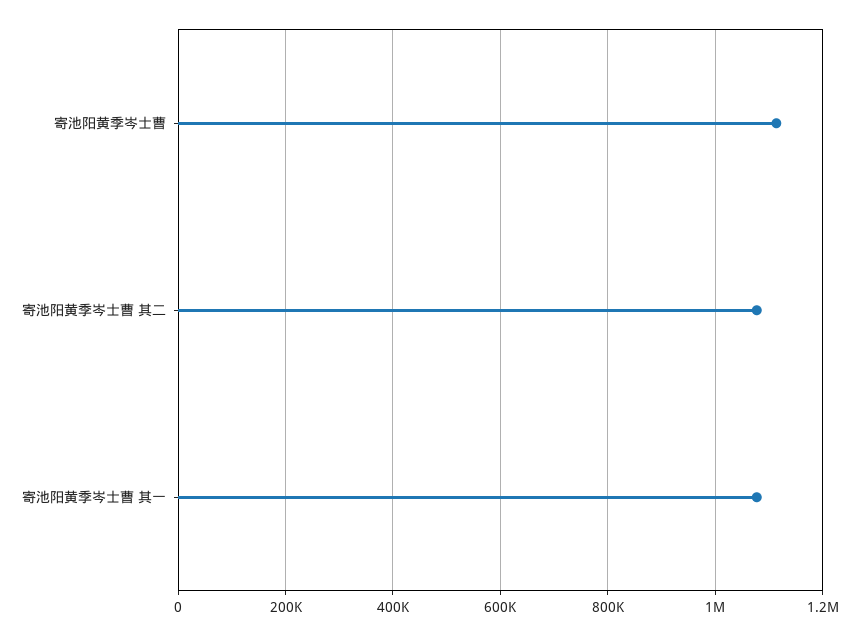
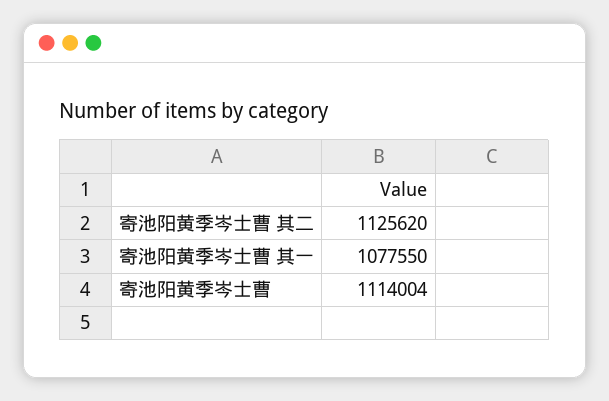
寄池阳黄季岑士曹 其二: 1080000 -> 1125620

